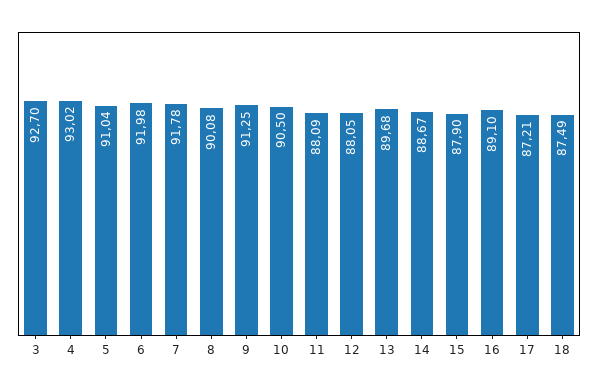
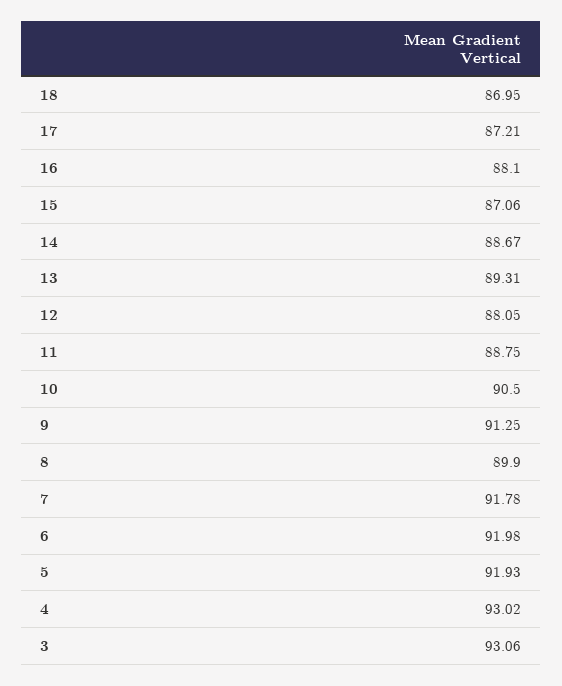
3: 92.7 -> 93.06
5: 91.04 -> 91.93
8: 90.08 -> 89.9
11: 88.09 -> 88.75
13: 89.68 -> 89.31
15: 87.9 -> 87.06
16: 89.1 -> 88.1
18: 87.49 -> 86.95

